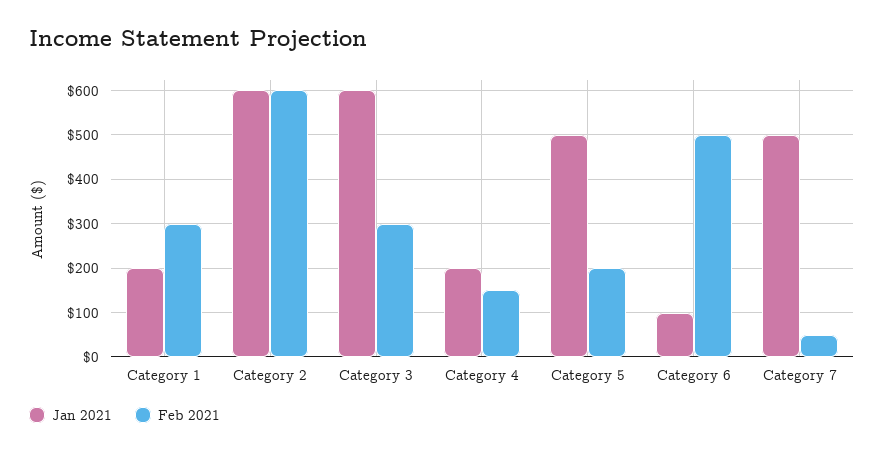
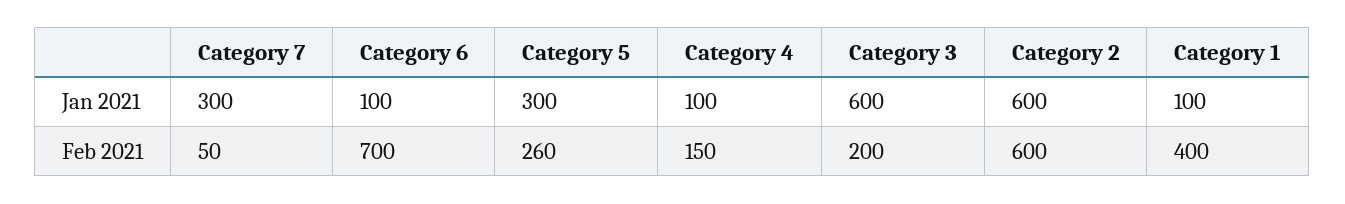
Jan 2021, Category 1: 200 -> 100
Feb 2021, Category 1: 300 -> 400
Feb 2021, Category 3: 300 -> 200
Jan 2021, Category 4: 200 -> 100
Jan 2021, Category 5: 500 -> 300
Feb 2021, Category 5: 200 -> 260
Feb 2021, Category 6: 500 -> 700
Jan 2021, Category 7: 500 -> 300

